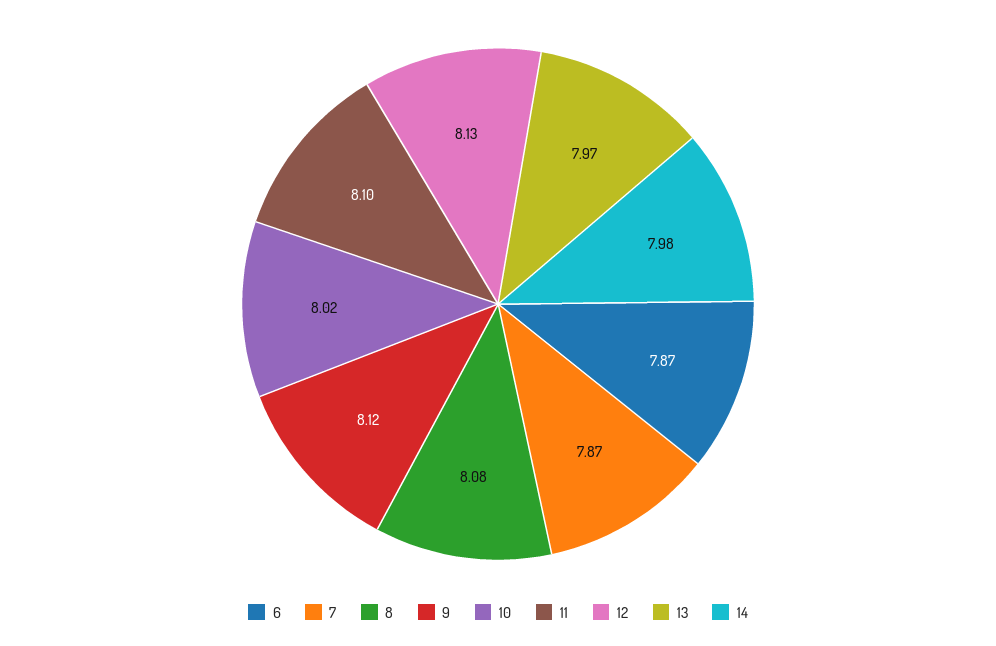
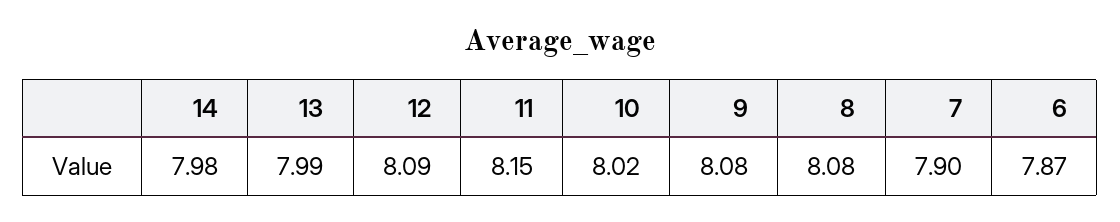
7: 7.87 -> 7.9
9: 8.12 -> 8.08
11: 8.1 -> 8.15
12: 8.13 -> 8.09
13: 7.97 -> 7.99

